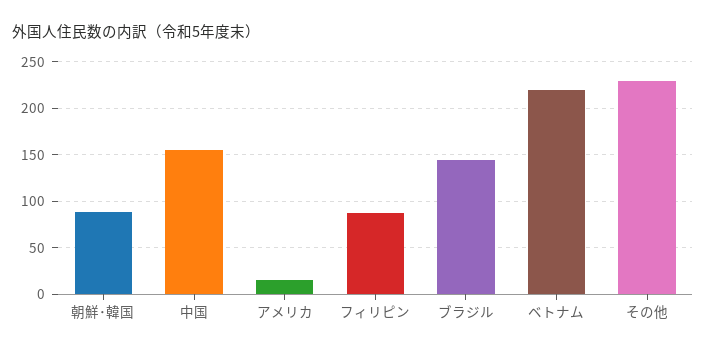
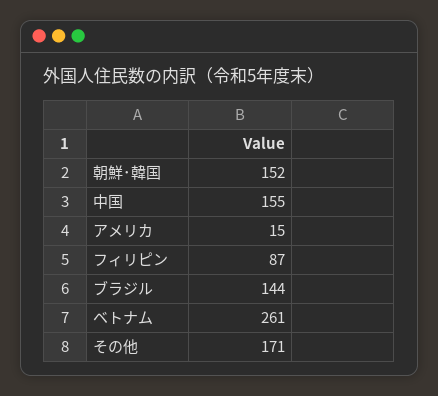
朝鮮･韓国: 90 -> 152
ベトナム: 220 -> 261
その他: 230 -> 171

